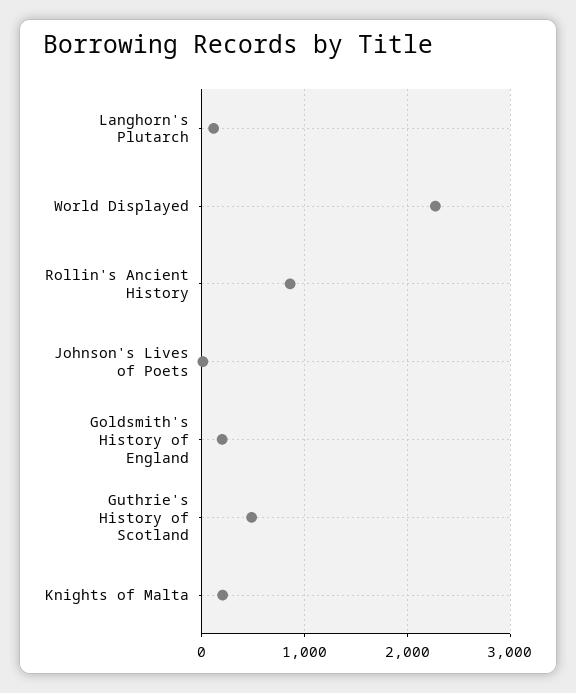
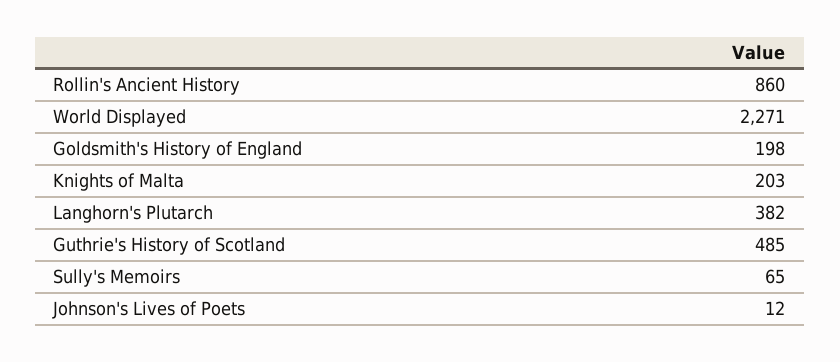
Langhorn's Plutarch: 100 -> 382
Sully's Memoirs: none -> 65

